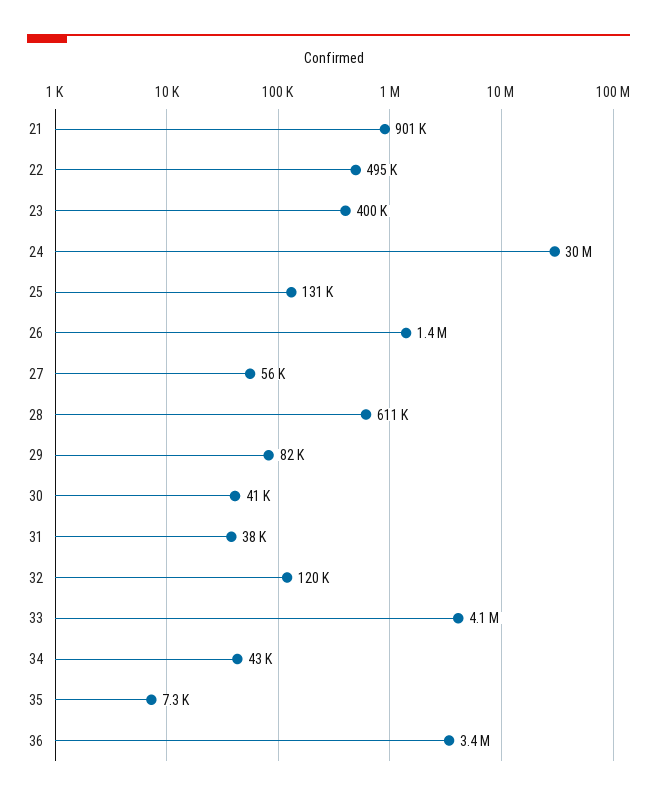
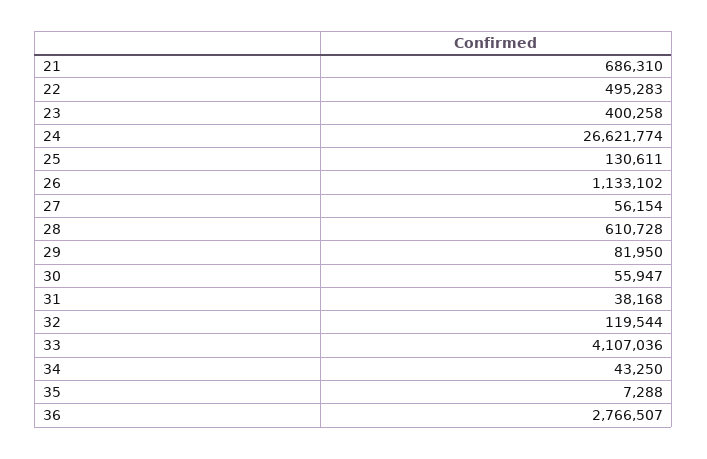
21: 901000 -> 686310
24: 30000000 -> 26621774
26: 1400000 -> 1133102
30: 41000 -> 55947
36: 3400000 -> 2766507

